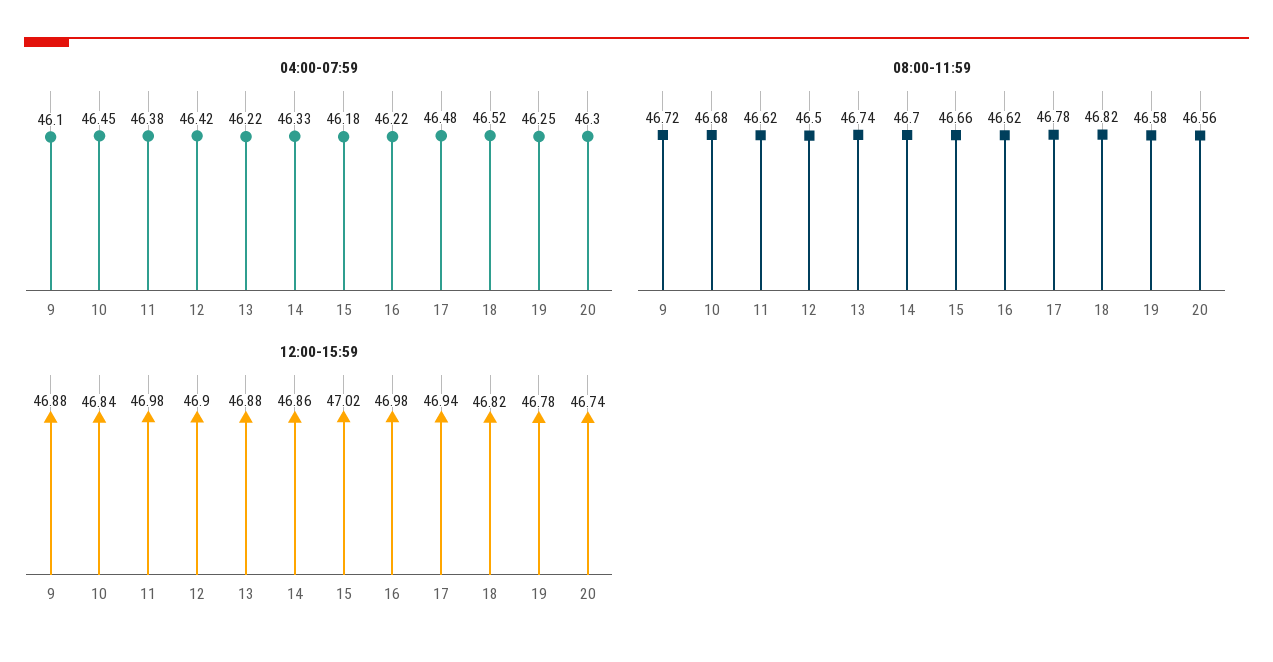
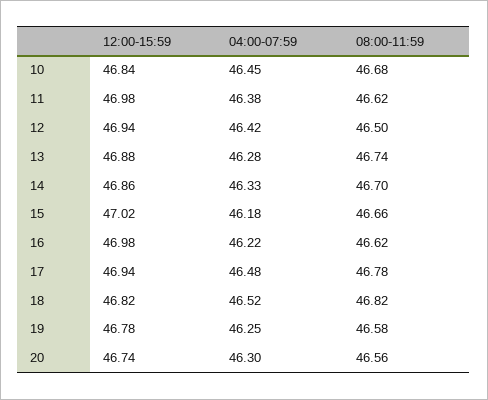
04:00-07:59, 9: 46.1 -> none
04:00-07:59, 13: 46.22 -> 46.28
08:00-11:59, 9: 46.72 -> none
12:00-15:59, 9: 46.88 -> none
12:00-15:59, 12: 46.9 -> 46.94

